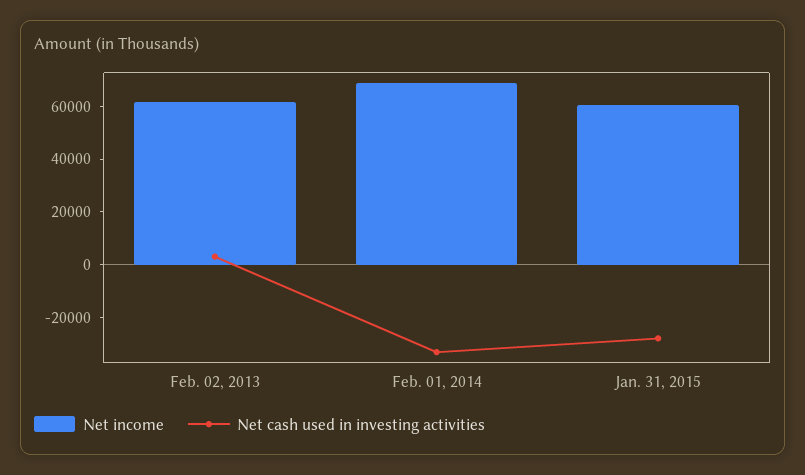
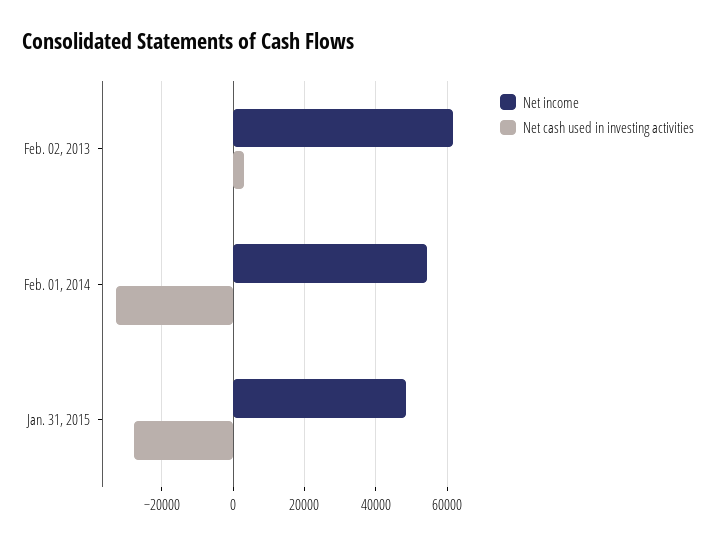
Net income, Feb. 01, 2014: 70000 -> 54000
Net income, Jan. 31, 2015: 60000 -> 48000

